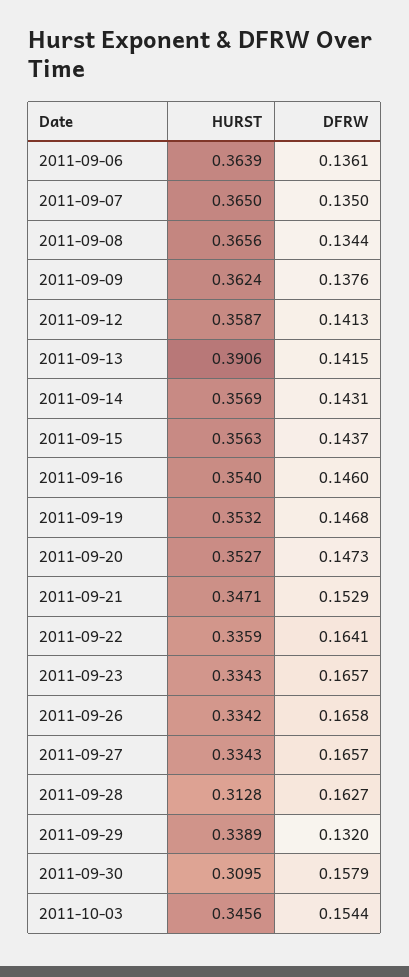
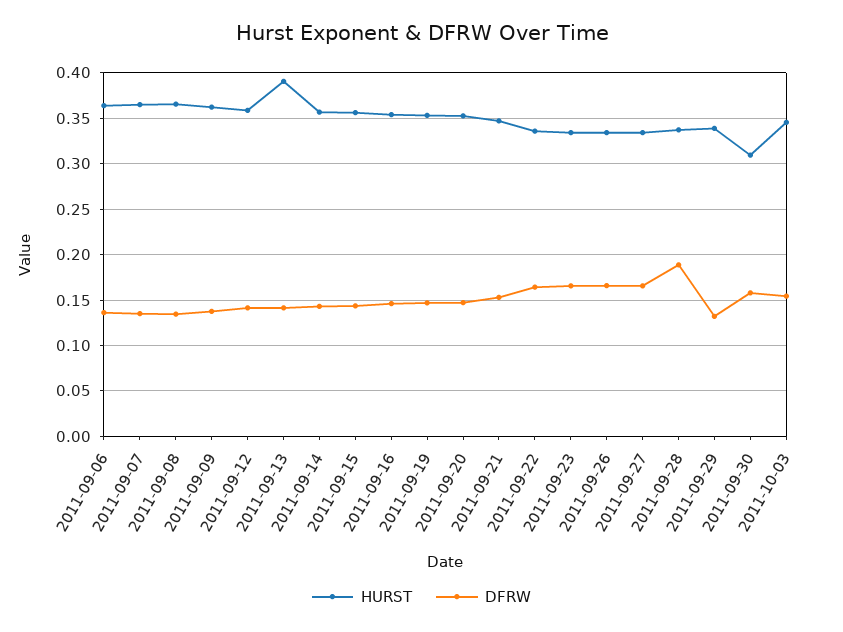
HURST, 2011-09-28: 0.3128 -> 0.34
DFRW, 2011-09-28: 0.1627 -> 0.19

